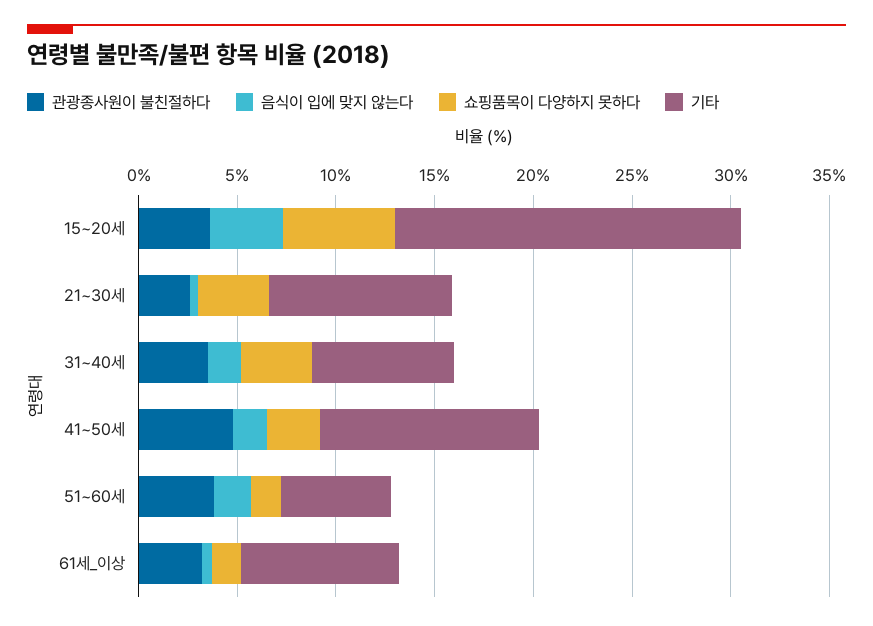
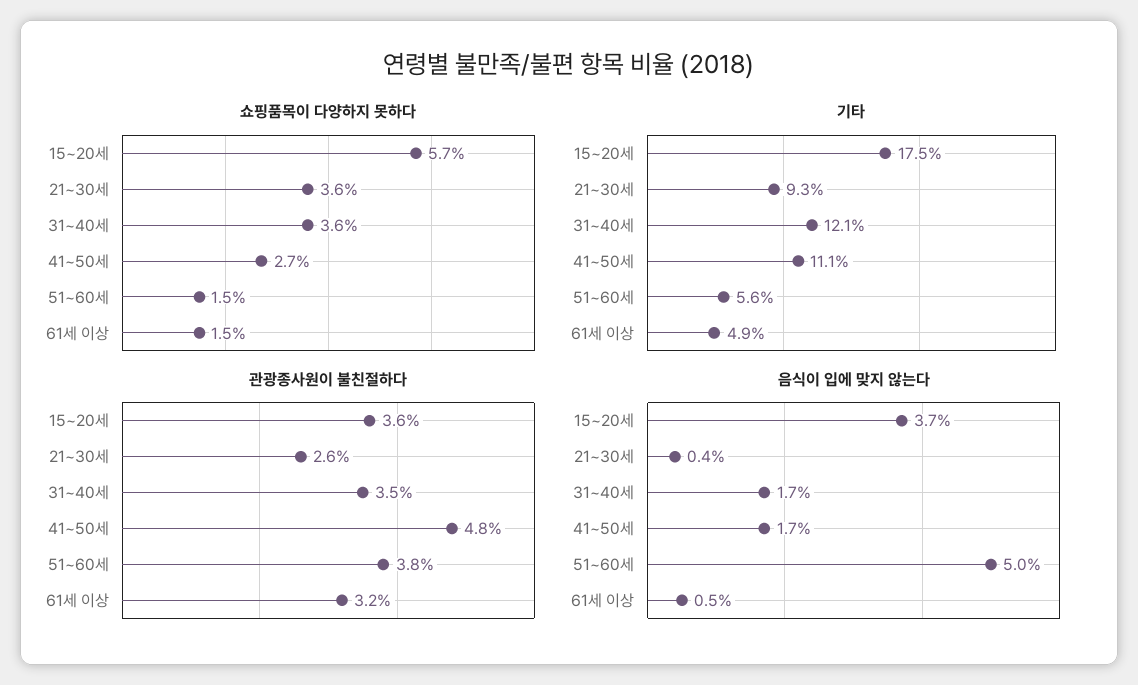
기타, 31~40세: 7 -> 12.1
음식이 입에 맞지 않는다, 51~60세: 2 -> 5
기타, 61세_이상: 8 -> 4.9

